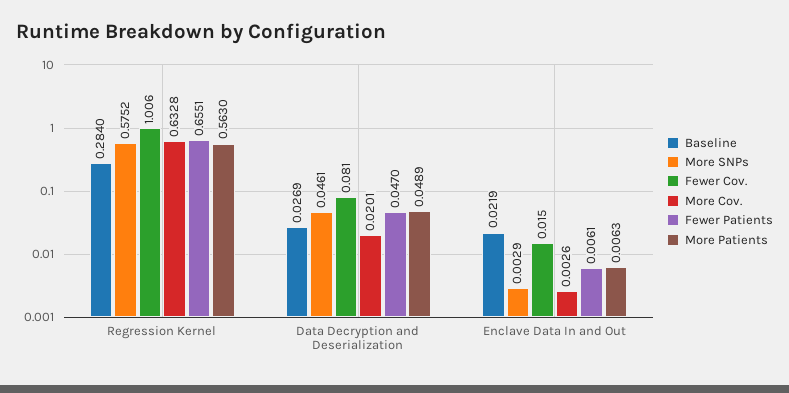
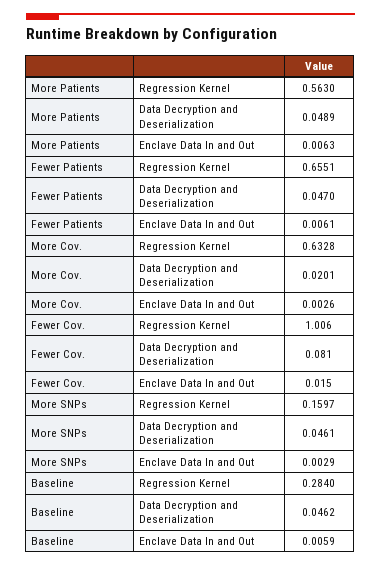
More SNPs, Regression Kernel: 0.5752 -> 0.1597
Baseline, Data Decryption and Deserialization: 0.0269 -> 0.0462
Baseline, Enclave Data In and Out: 0.0219 -> 0.0059

